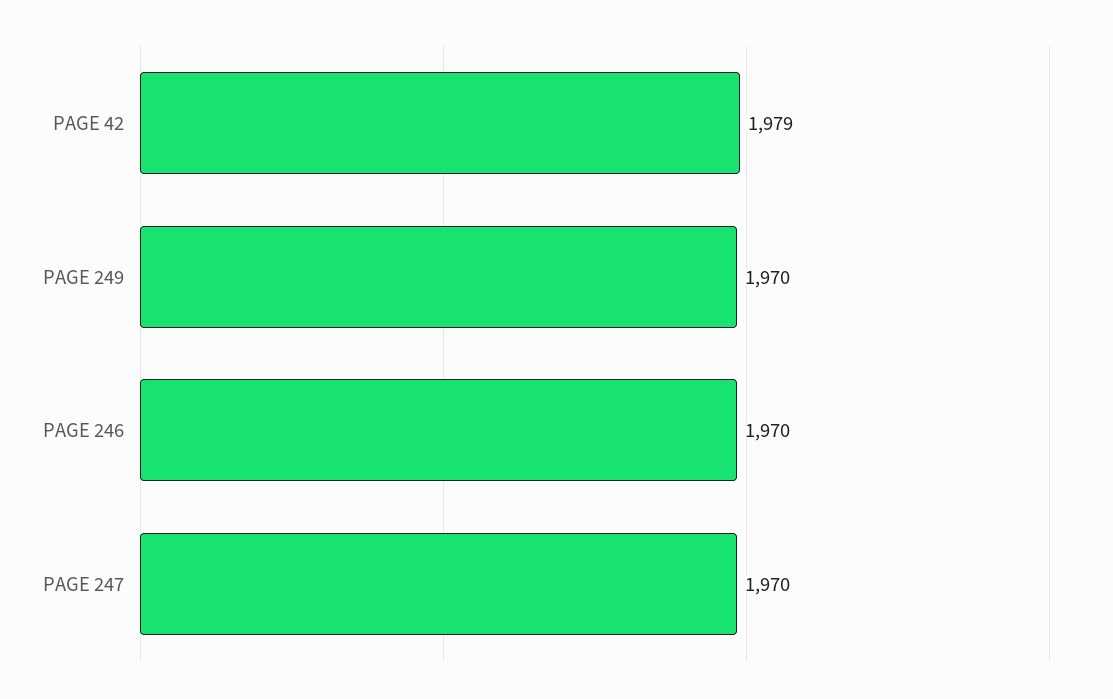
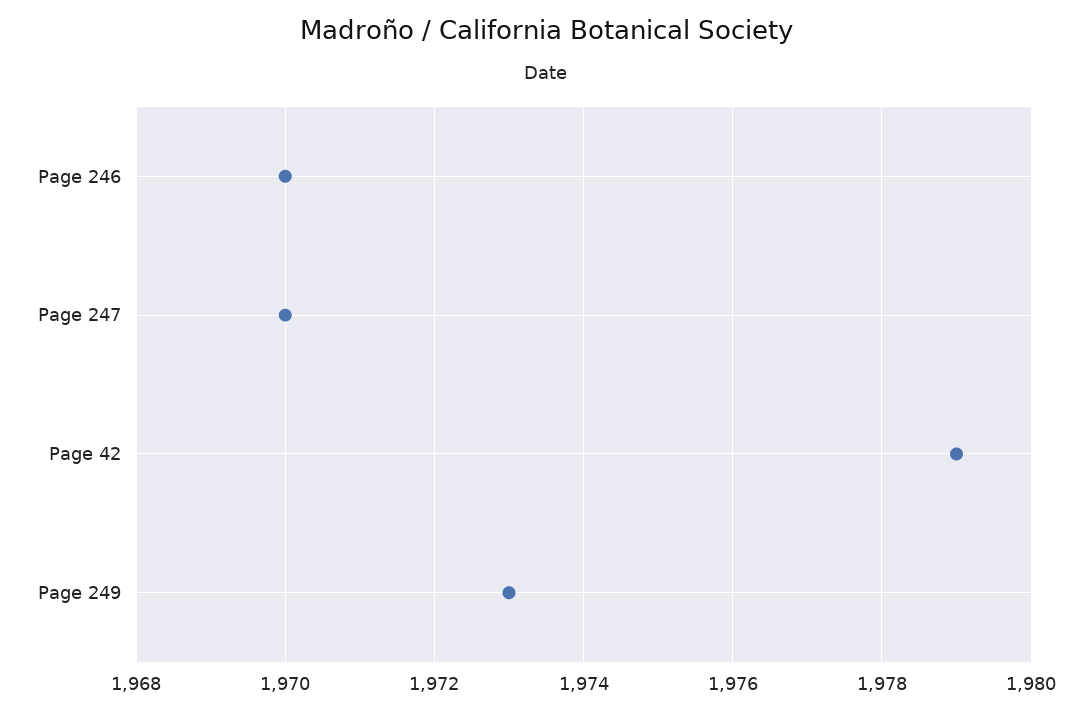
PAGE 249: 1970 -> 1973

